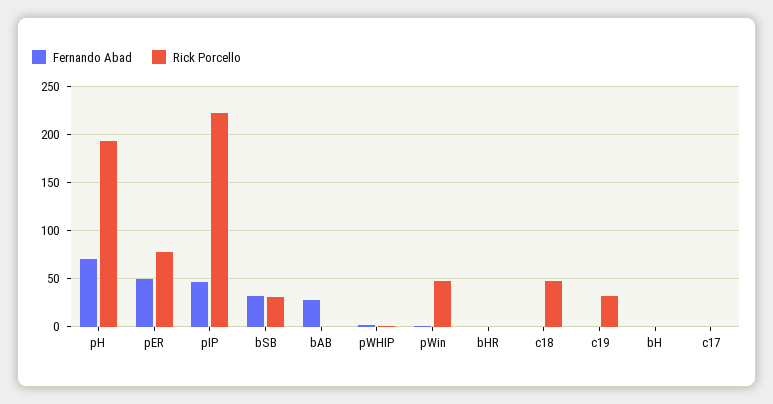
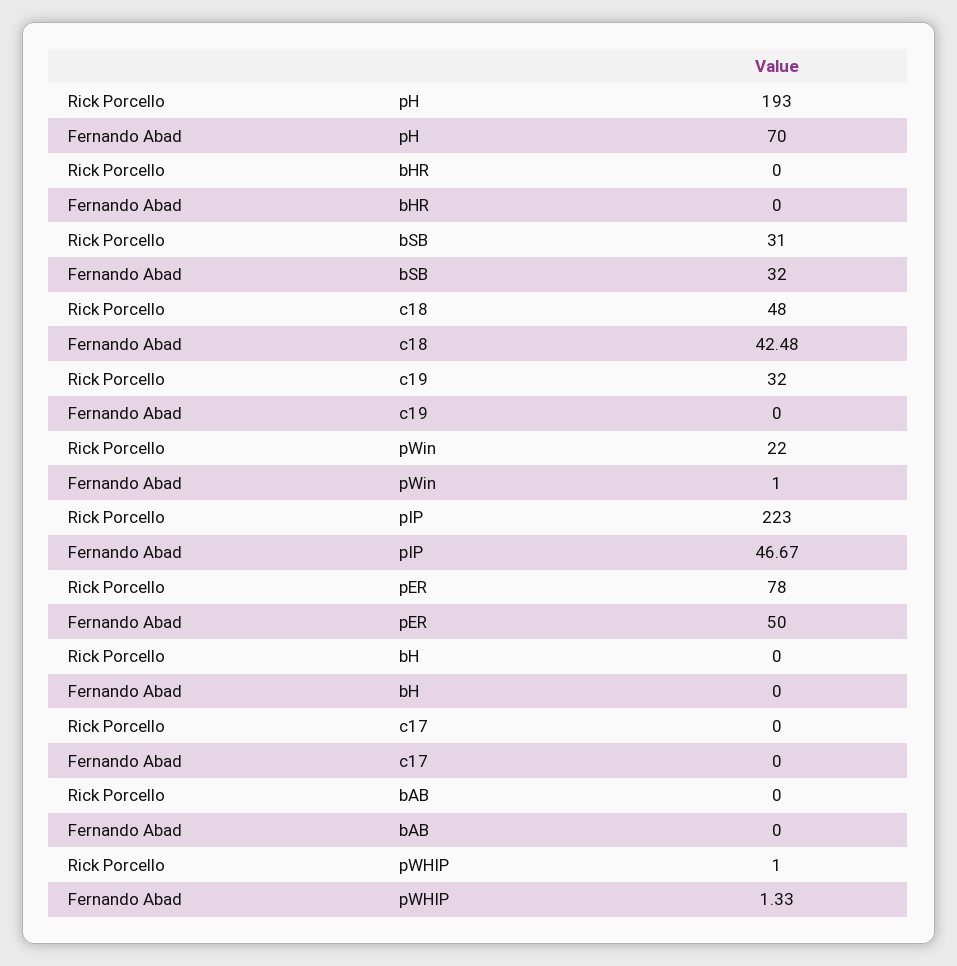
Fernando Abad, bAB: 30 -> 0
Rick Porcello, pWin: 50 -> 22
Fernando Abad, c18: 0 -> 42.48

